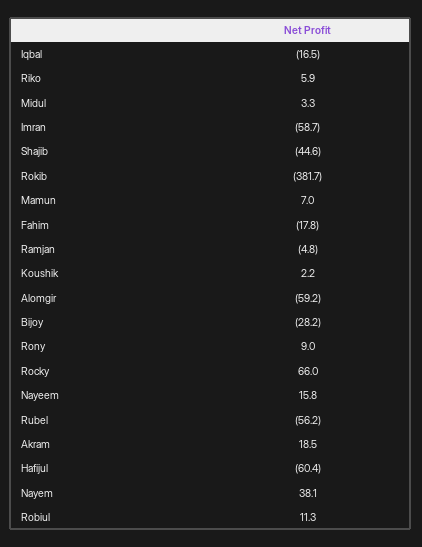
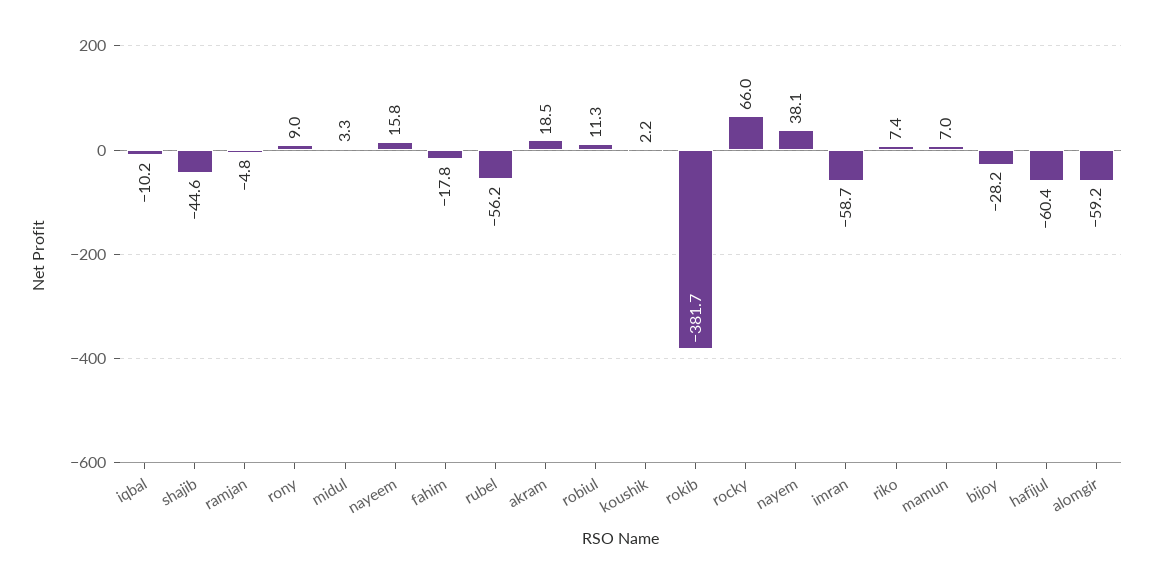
Iqbal: -16.5 -> -10.2
Riko: 5.9 -> 7.4

